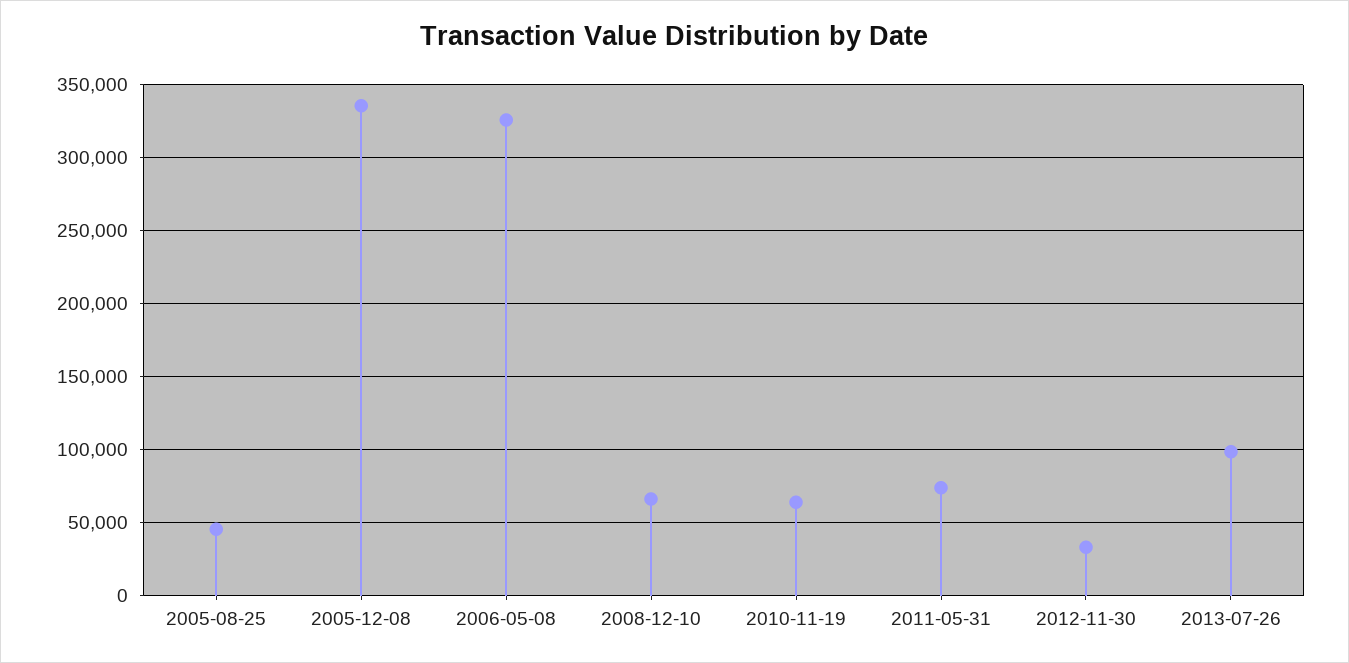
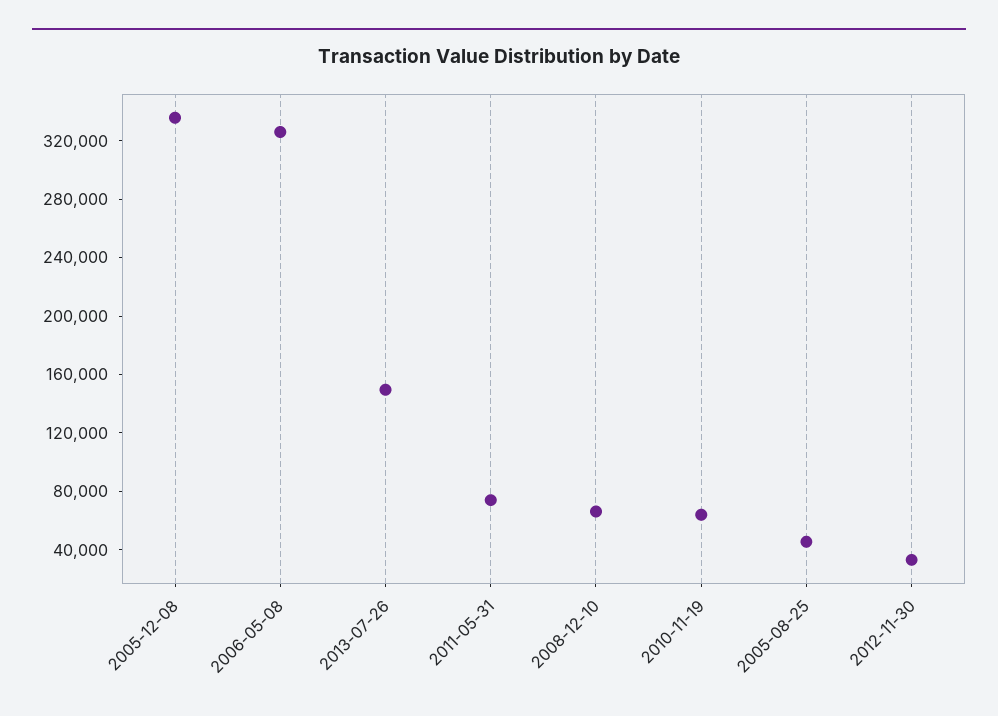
2013-07-26: 100000 -> 150000

